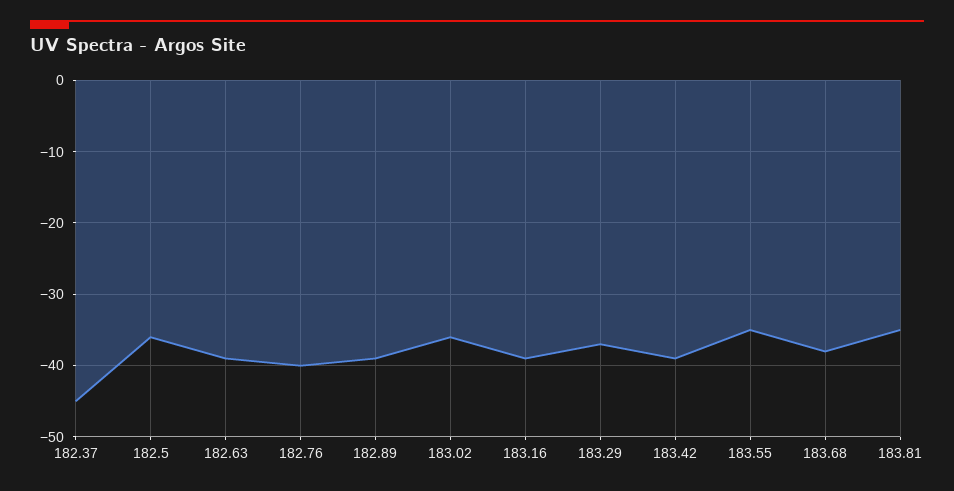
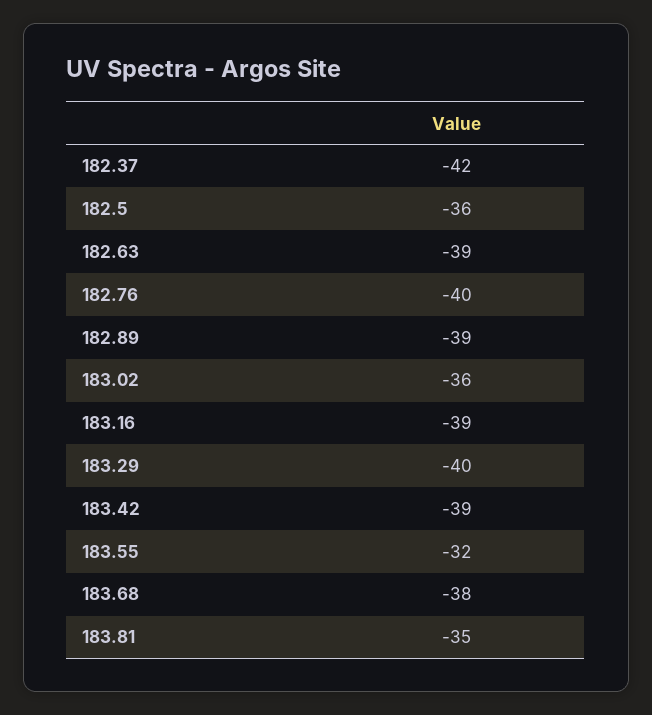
182.37: -45 -> -42
183.29: -37 -> -40
183.55: -35 -> -32

